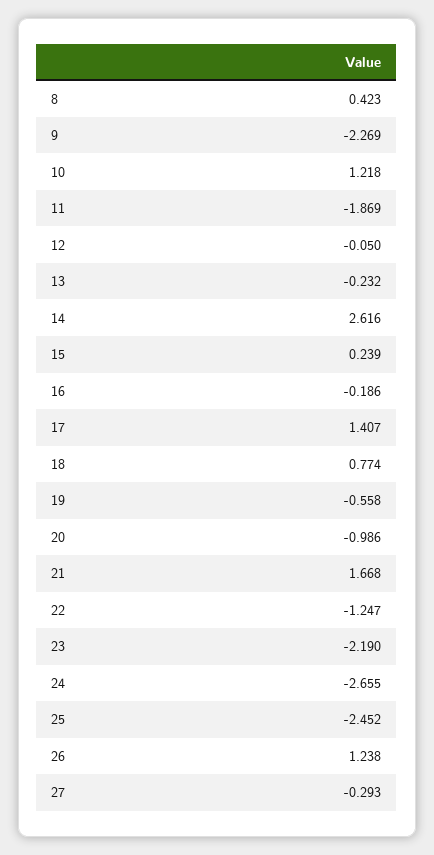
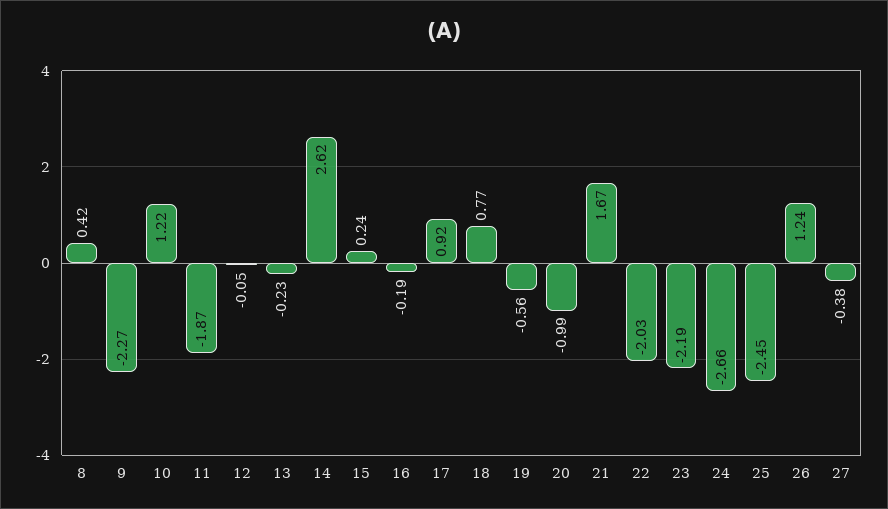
17: 1.407 -> 0.92
22: -1.247 -> -2.03
27: -0.293 -> -0.38

